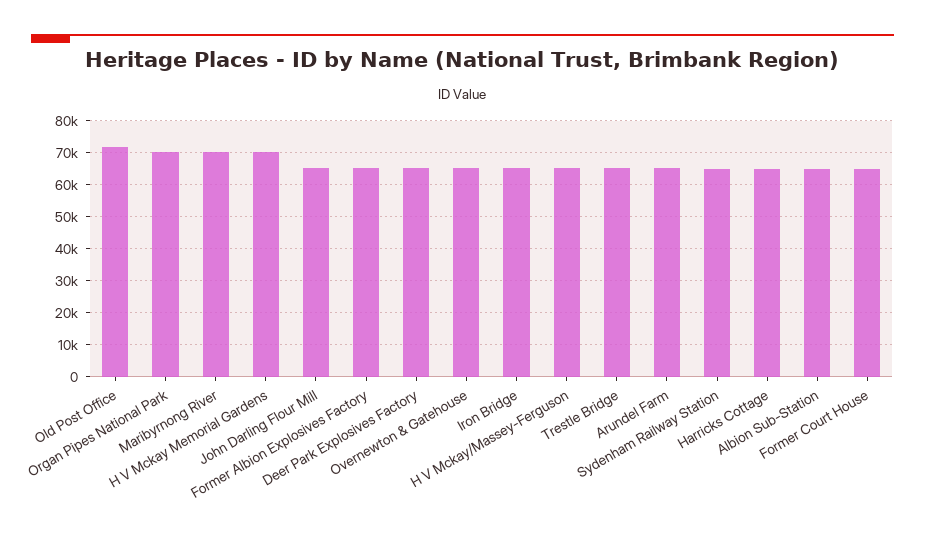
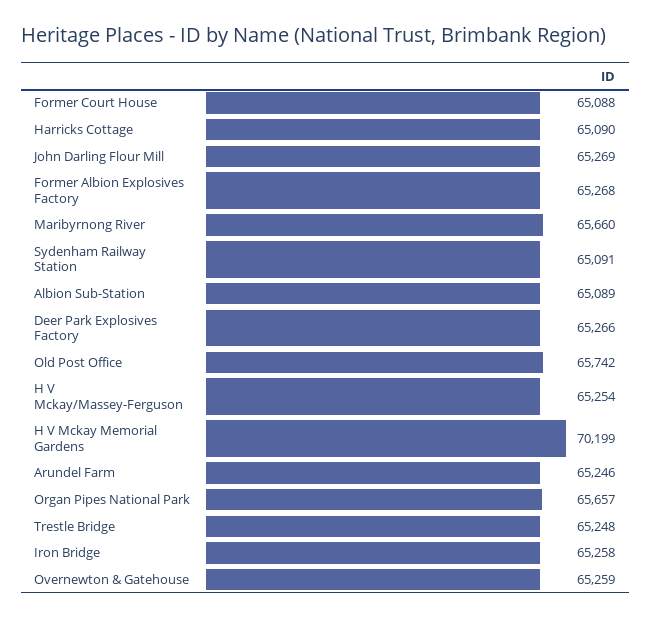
Old Post Office: 72000 -> 65742
Organ Pipes National Park: 70000 -> 65657
Maribyrnong River: 70000 -> 65660

